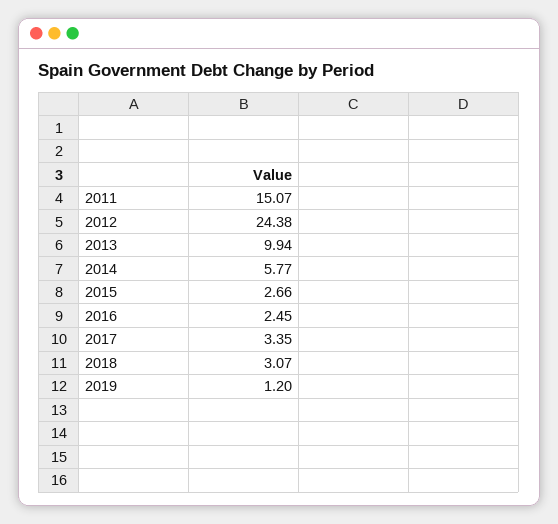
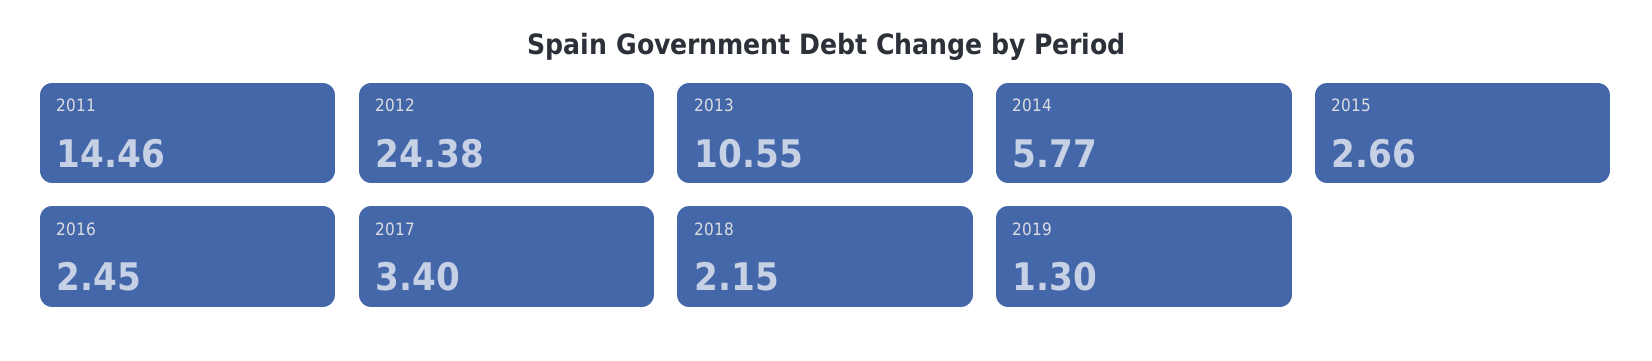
2011: 15.07 -> 14.46
2013: 9.94 -> 10.55
2017: 3.35 -> 3.4
2018: 3.07 -> 2.15
2019: 1.2 -> 1.3

